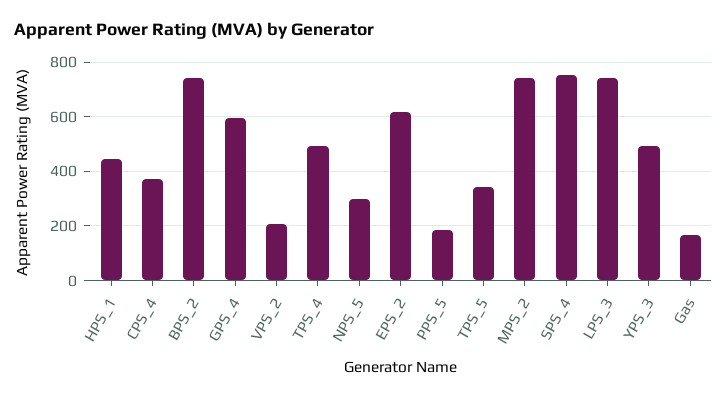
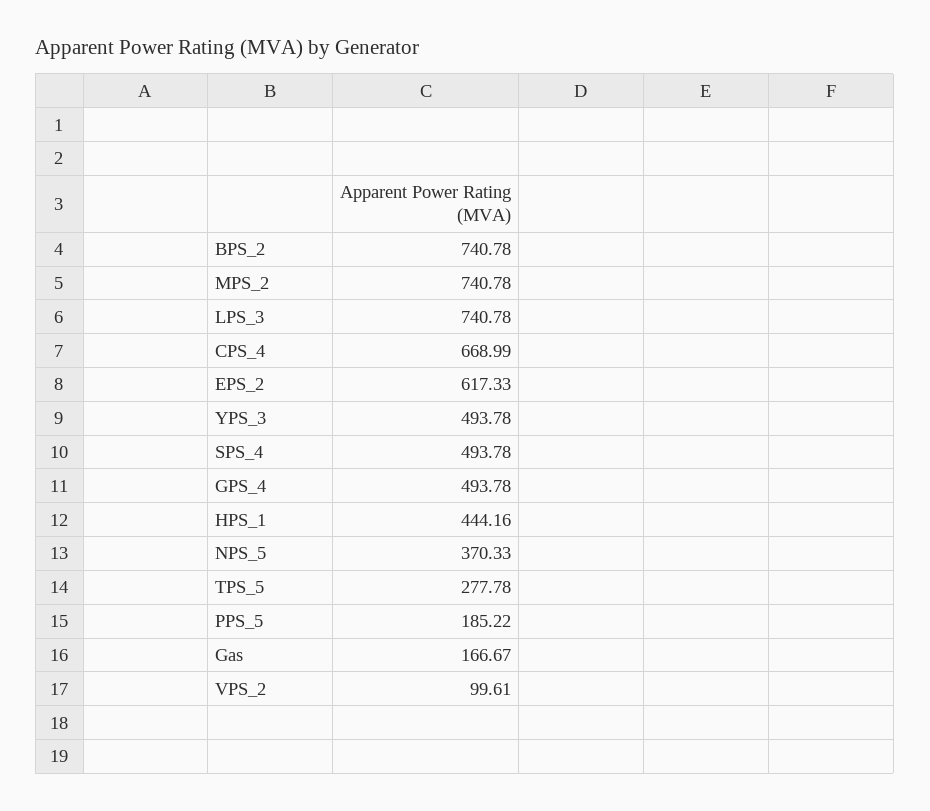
CPS_4: 375 -> 668.99
GPS_4: 600 -> 493.78
VPS_2: 200 -> 99.61
TPS_4: 500 -> none
NPS_5: 300 -> 370.33
TPS_5: 350 -> 277.78
SPS_4: 750 -> 493.78

